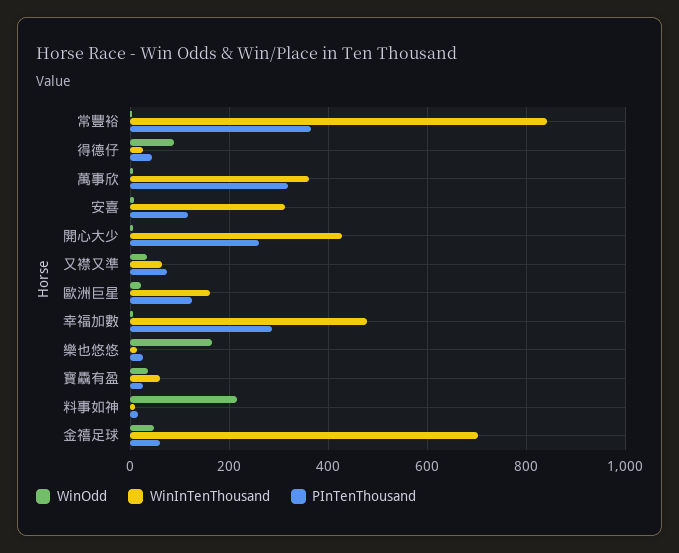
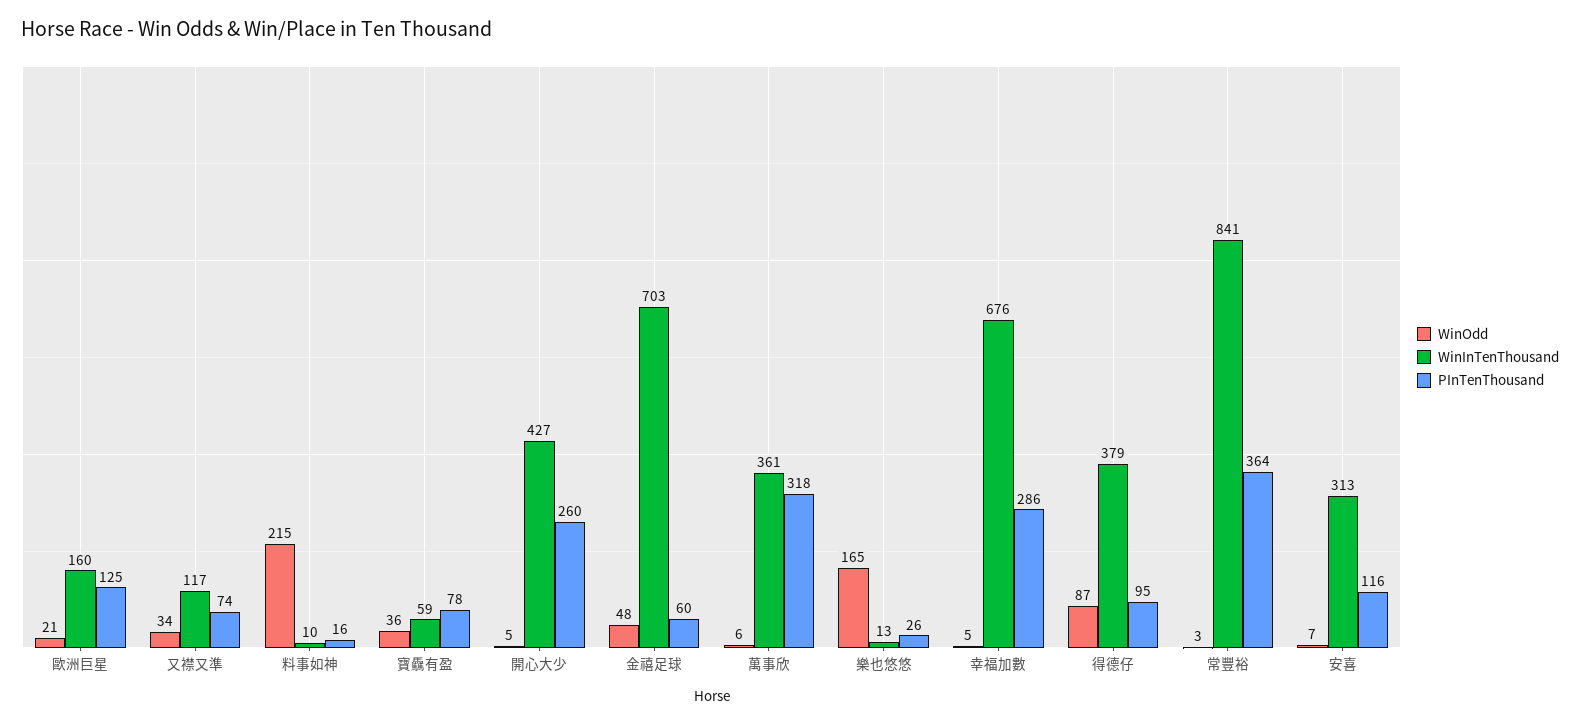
WinInTenThousand, 得德仔: 20 -> 379
PInTenThousand, 得德仔: 40 -> 95
WinInTenThousand, 又襟又準: 60 -> 117
WinInTenThousand, 幸福加數: 480 -> 676
PInTenThousand, 寶驫有盈: 20 -> 78

